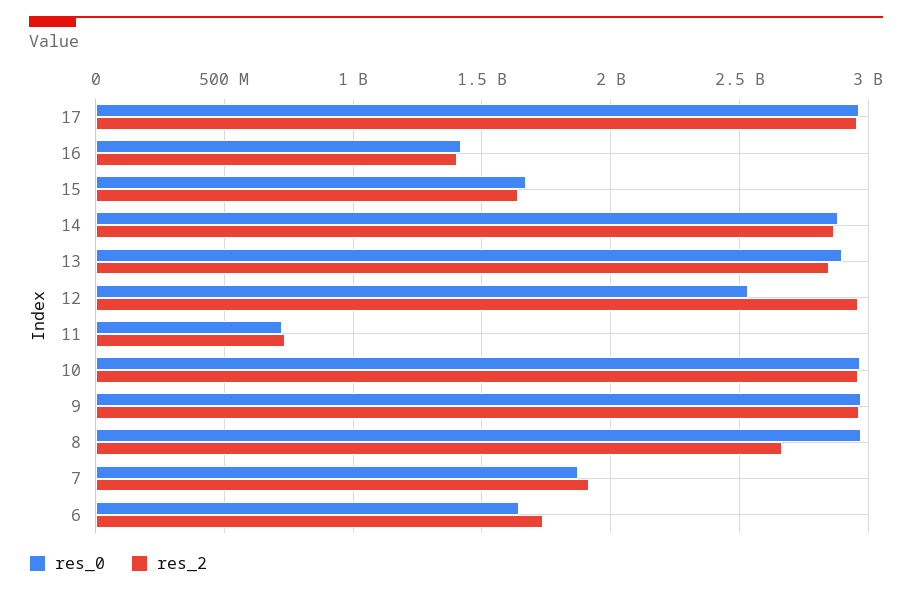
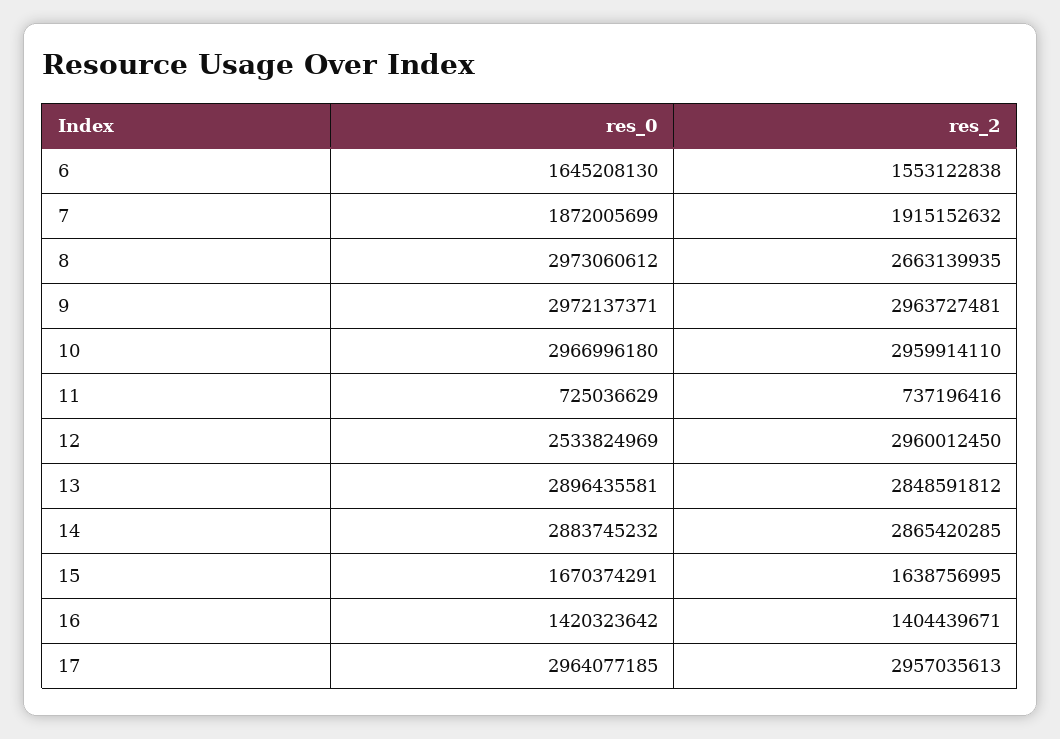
res_2, 6: 1750000000 -> 1553122838

